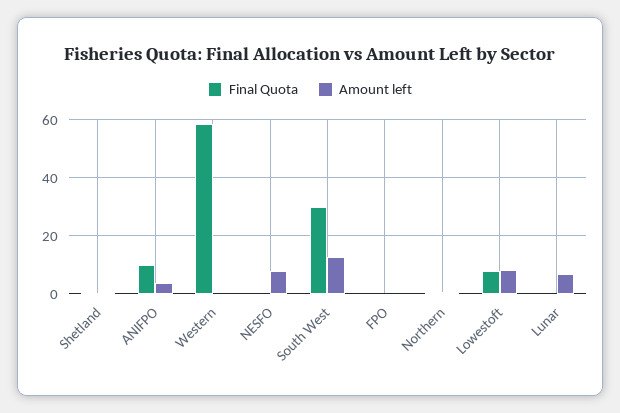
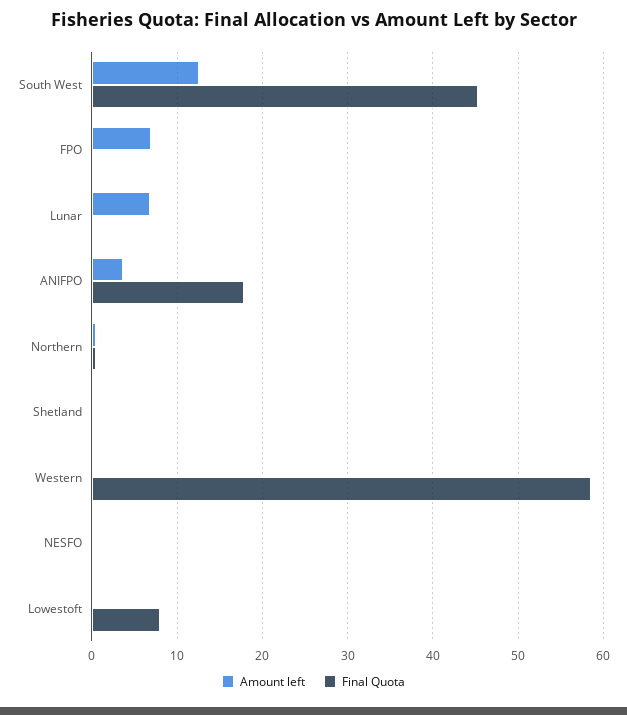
Final Quota, ANIFPO: 10 -> 18
Amount left, NESFO: 7.5 -> 0
Final Quota, South West: 30 -> 45
Amount left, FPO: 0 -> 7
Amount left, Lowestoft: 7.5 -> 0

